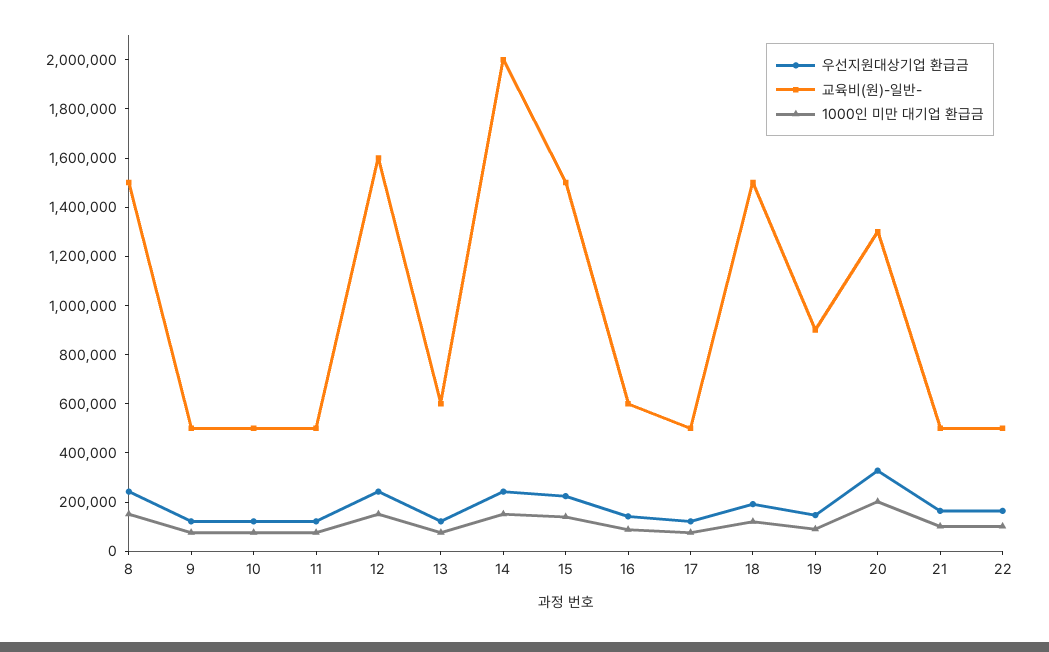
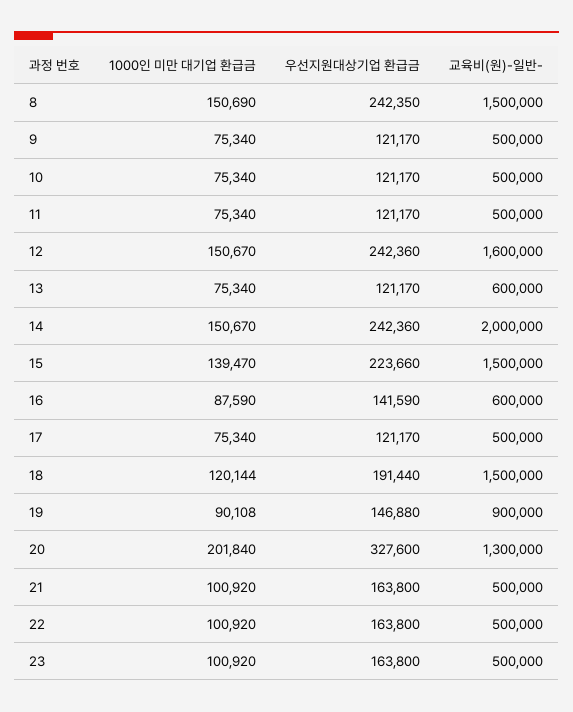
1000인 미만 대기업 환급금, 23: none -> 100920
우선지원대상기업 환급금, 23: none -> 163800
교육비(원)-일반-, 23: none -> 500000

